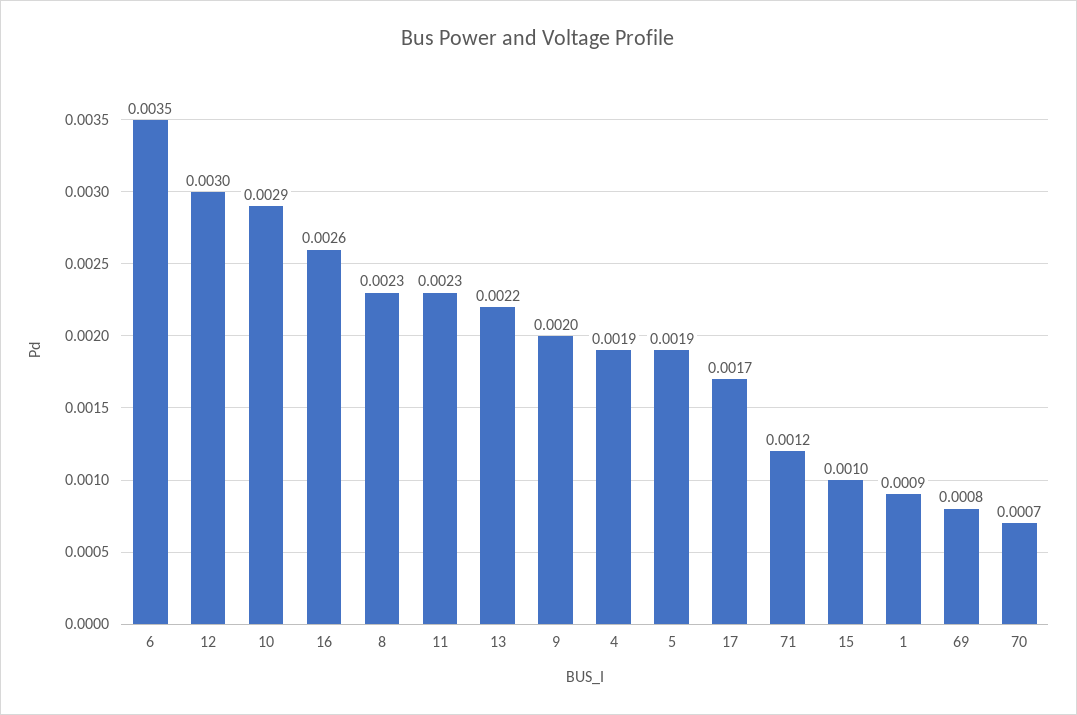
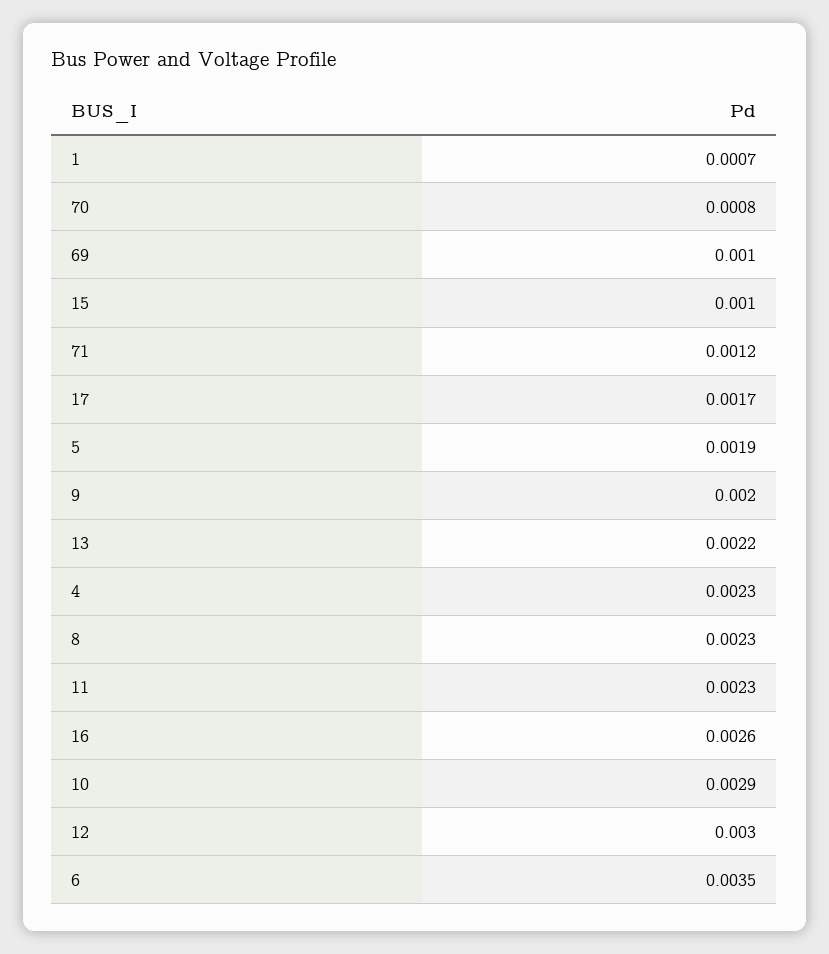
4: 0.0019 -> 0.0023
1: 0.0009 -> 0.0007
69: 0.0008 -> 0.001
70: 0.0007 -> 0.0008

